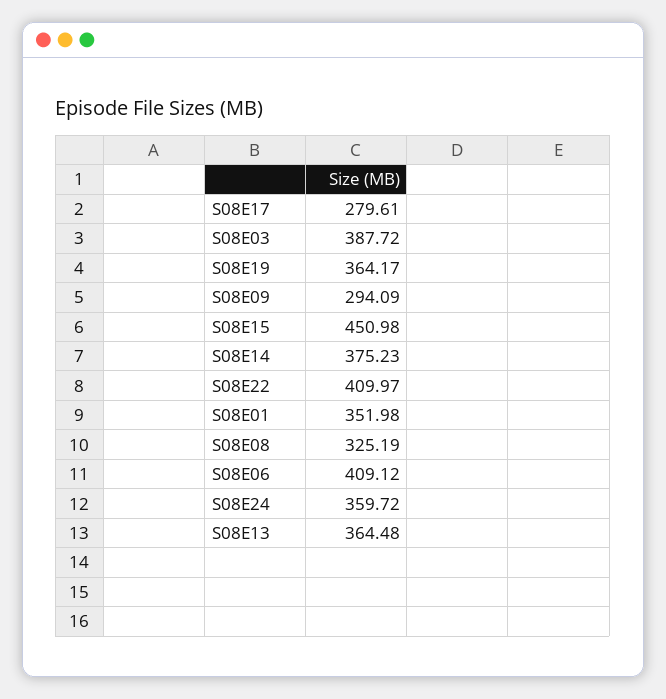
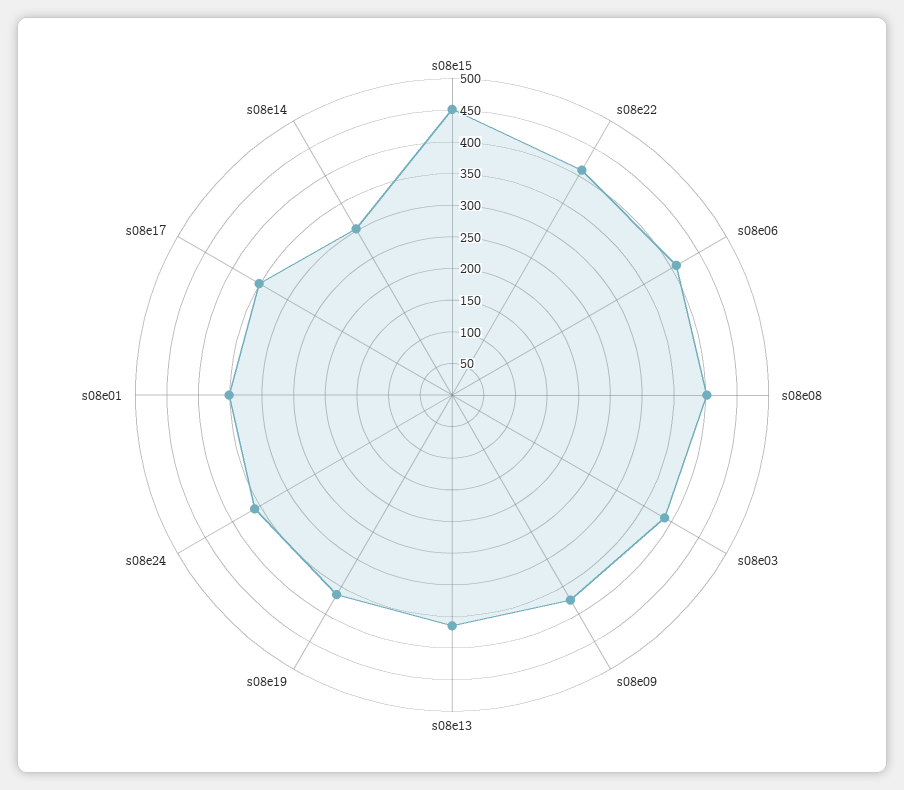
S08E17: 279.61 -> 350
S08E09: 294.09 -> 375
S08E14: 375.23 -> 300
S08E08: 325.19 -> 400

